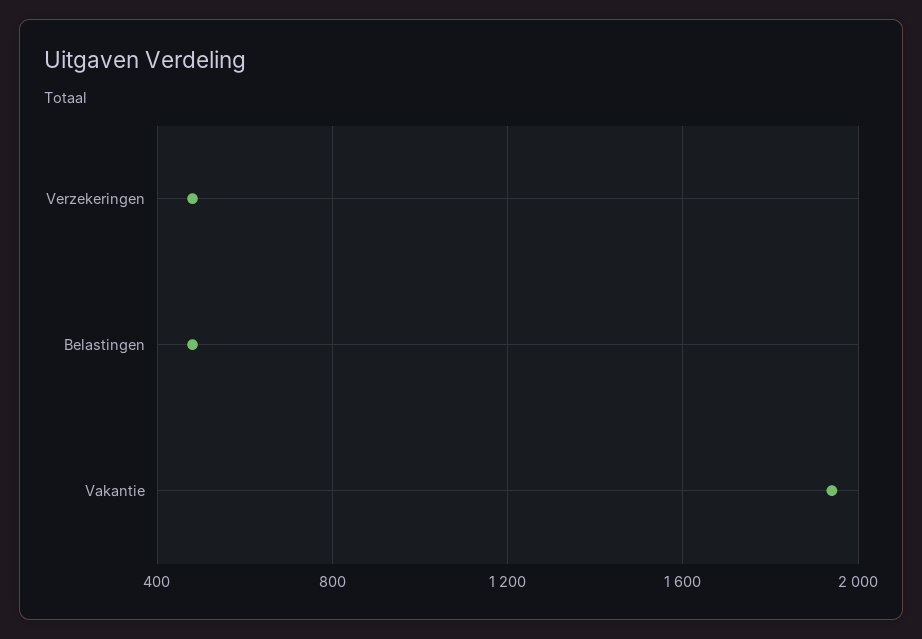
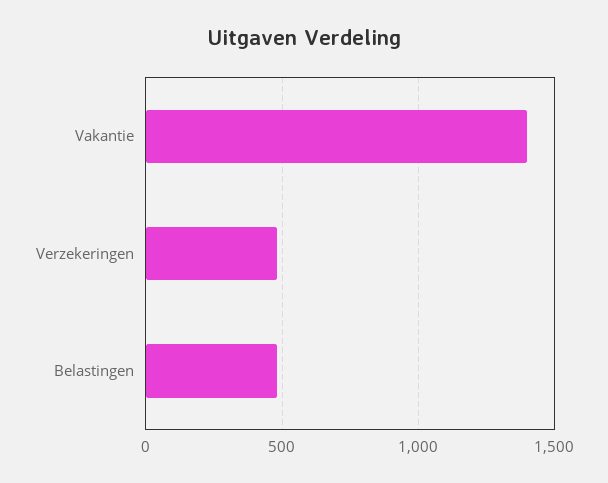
Vakantie: 1950 -> 1400

